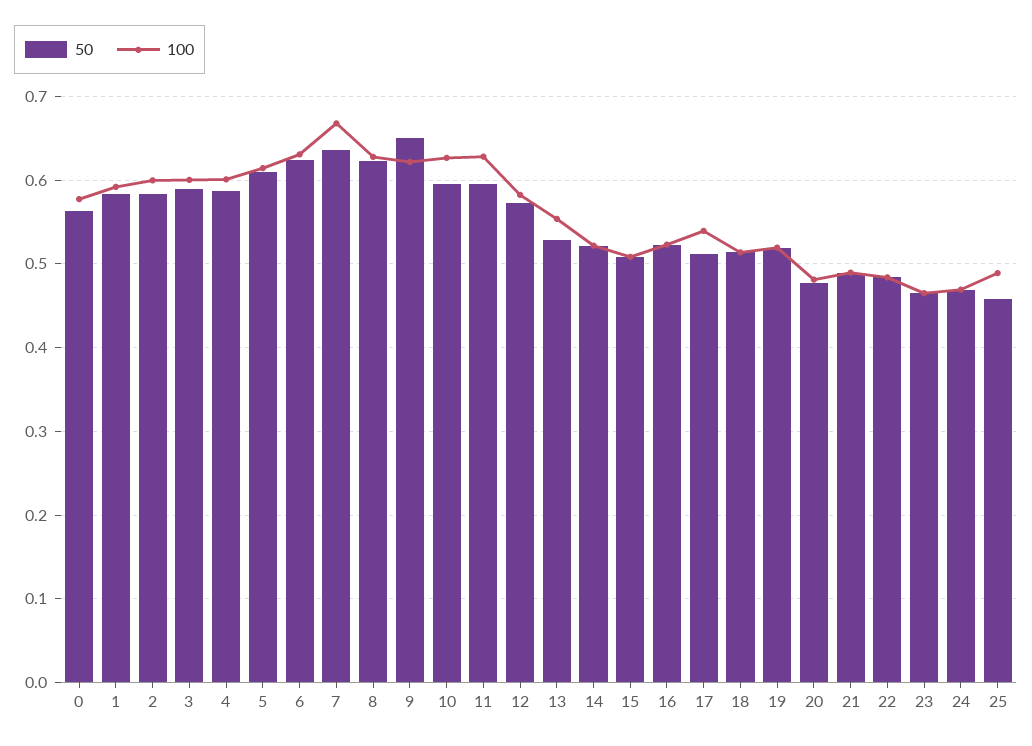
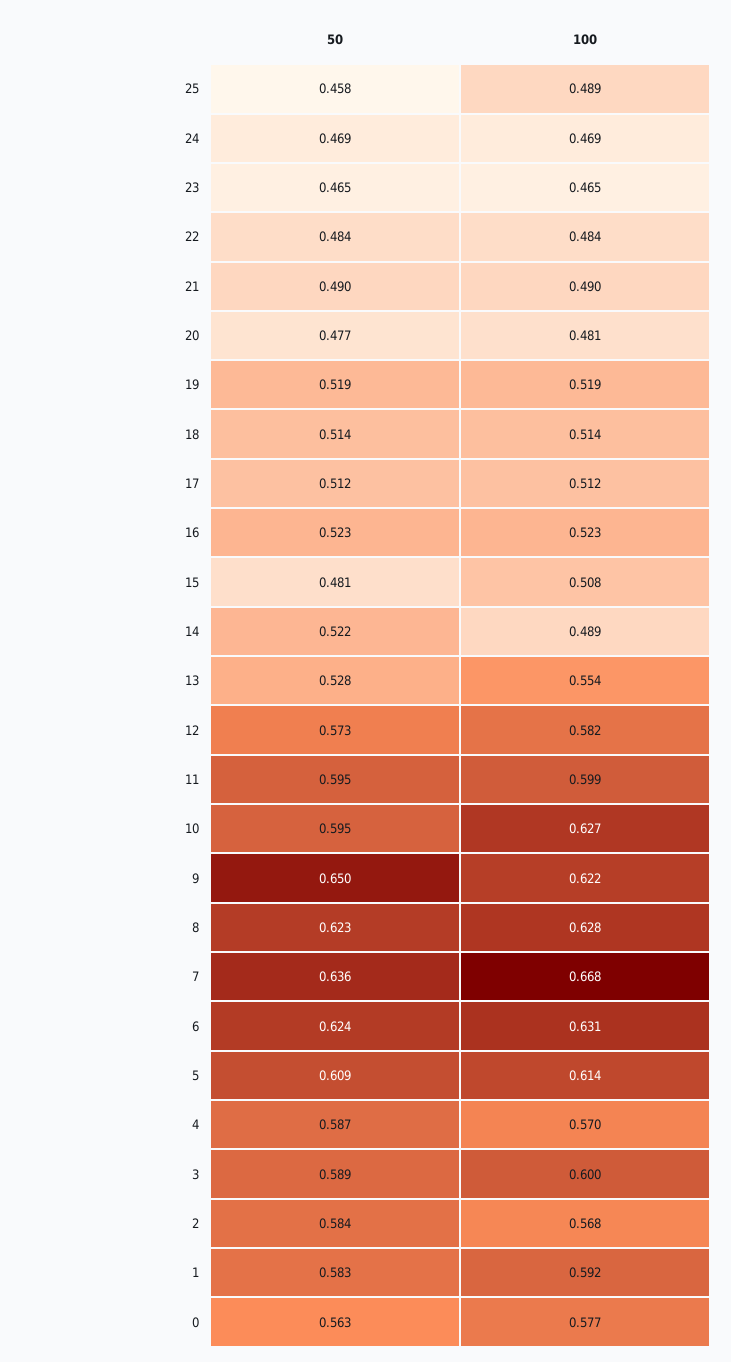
100, 2: 0.6 -> 0.568
100, 4: 0.6 -> 0.57
100, 11: 0.63 -> 0.599
100, 14: 0.52 -> 0.489
50, 15: 0.51 -> 0.481
100, 17: 0.54 -> 0.512

